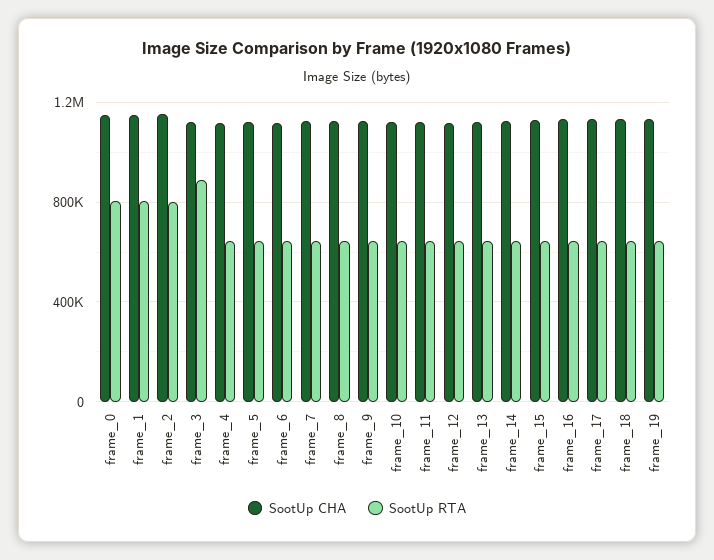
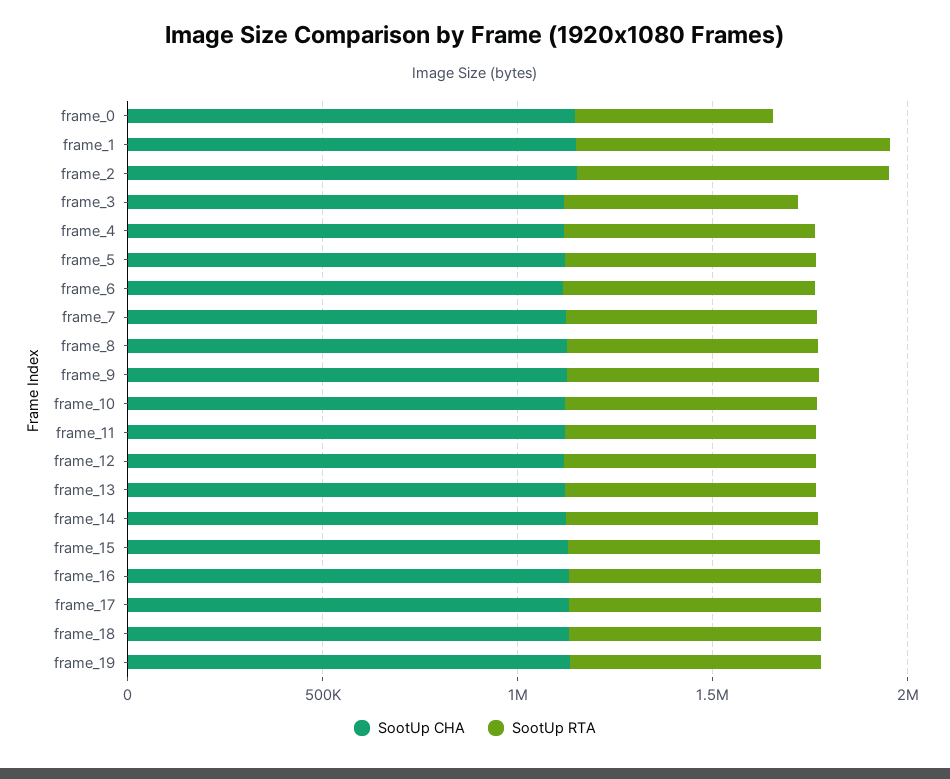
SootUp RTA, frame_0: 800000 -> 500000
SootUp RTA, frame_3: 900000 -> 600000

